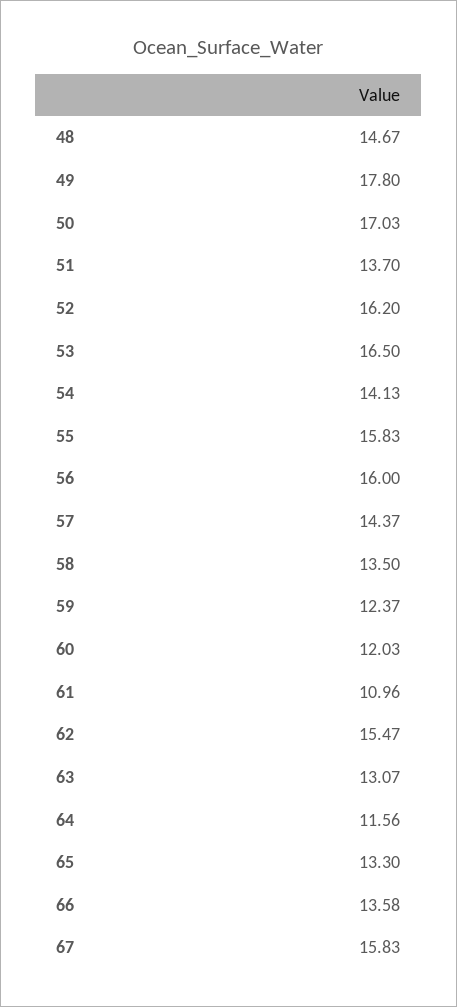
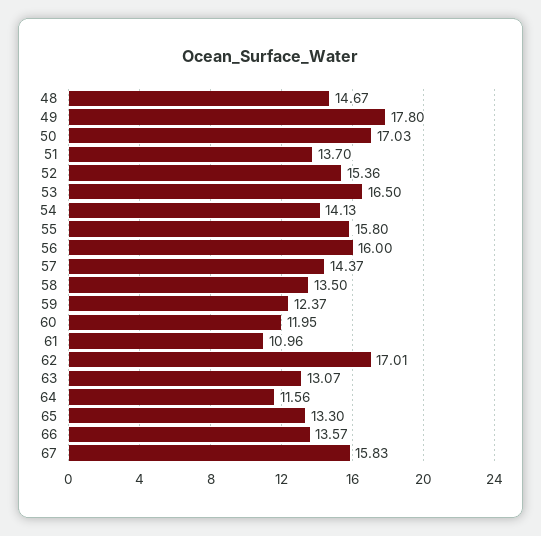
52: 16.2 -> 15.36
55: 15.83 -> 15.8
60: 12.03 -> 11.95
62: 15.47 -> 17.01
66: 13.58 -> 13.57

